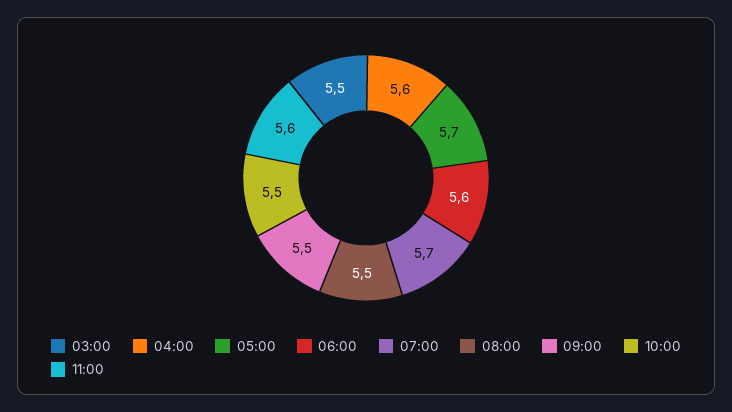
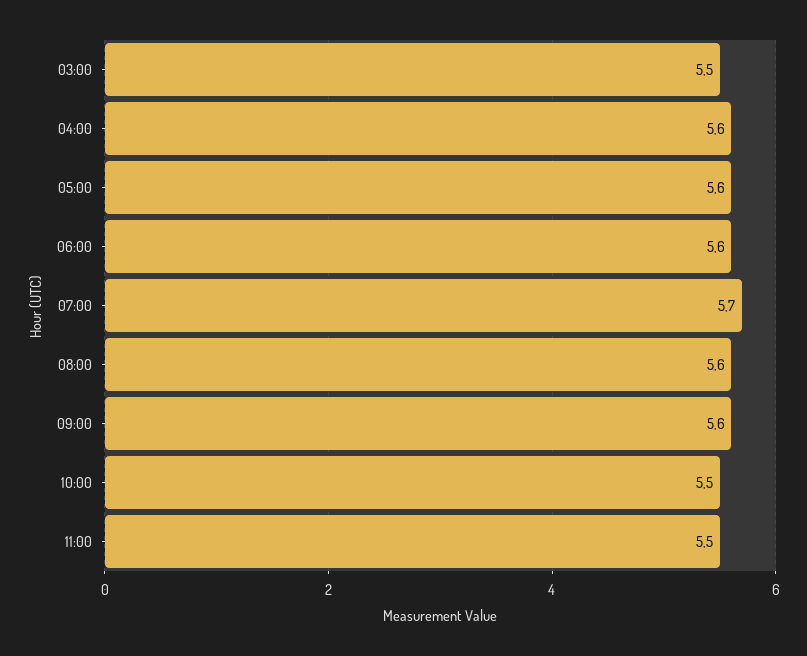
05:00: 5.7 -> 5.6
08:00: 5.5 -> 5.6
09:00: 5.5 -> 5.6
11:00: 5.6 -> 5.5

